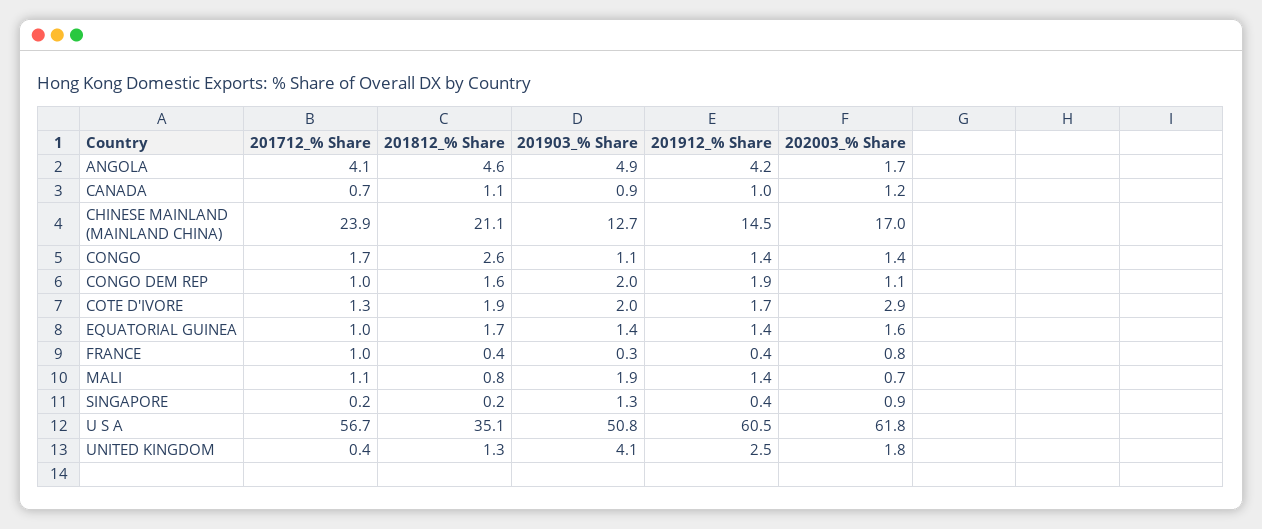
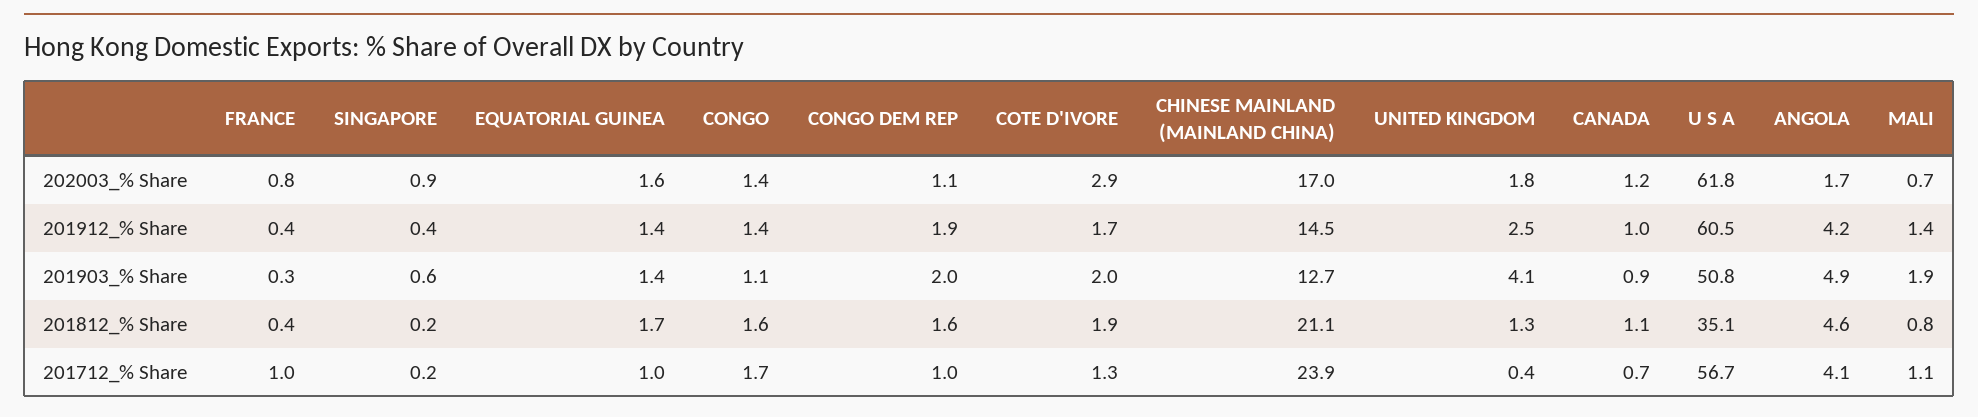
201812_% Share, CONGO: 2.6 -> 1.6
201903_% Share, SINGAPORE: 1.3 -> 0.6

